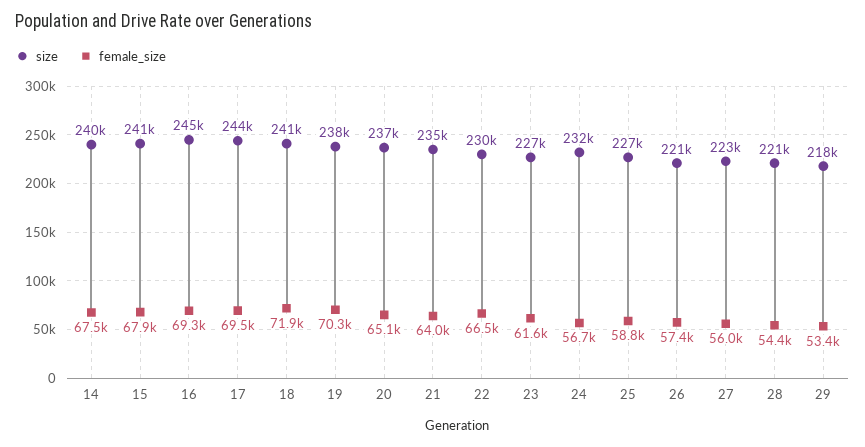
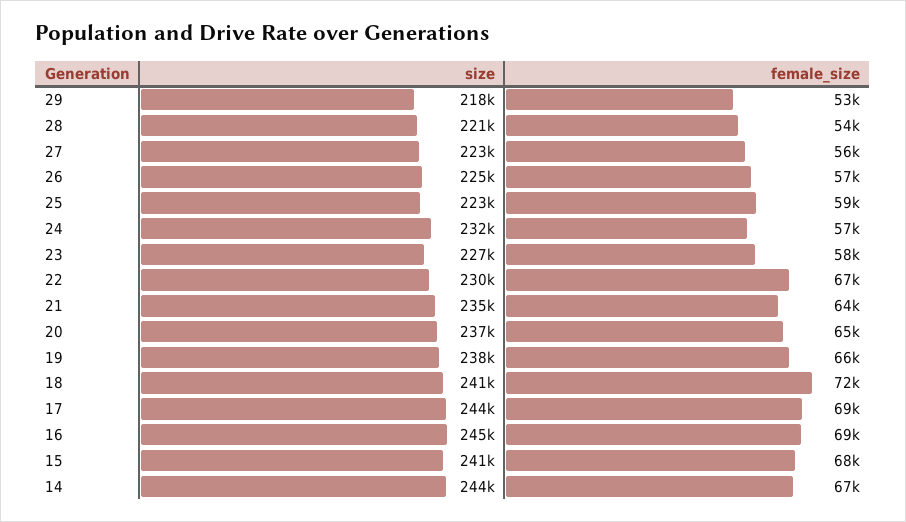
size, 14: 240000 -> 244000
female_size, 19: 70300 -> 66000
female_size, 23: 61600 -> 58000
size, 25: 227000 -> 223000
size, 26: 221000 -> 225000

